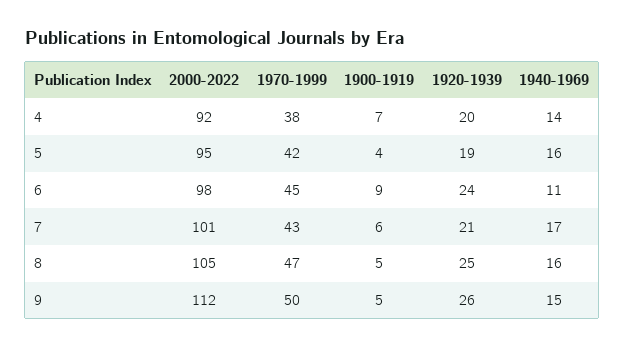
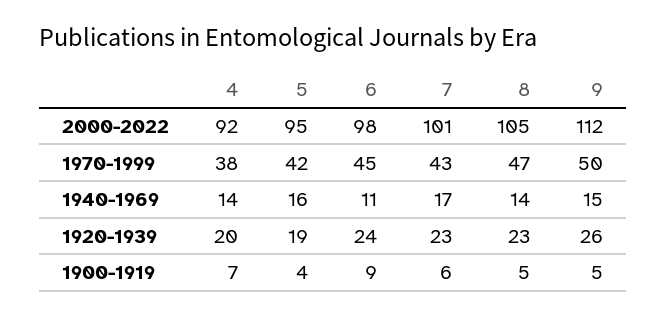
1920-1939, 7: 21 -> 23
1920-1939, 8: 25 -> 23
1940-1969, 8: 16 -> 14

